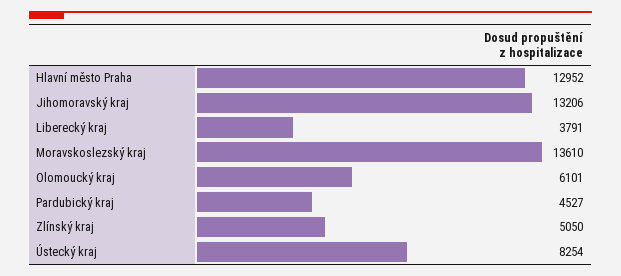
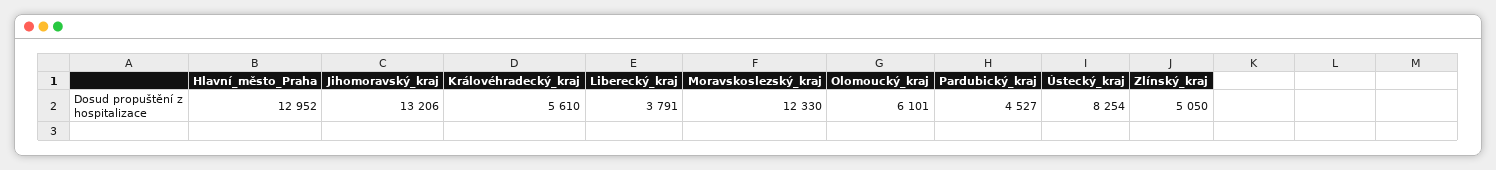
Moravskoslezský kraj: 13610 -> 12330
Královéhradecký_kraj: none -> 5610

